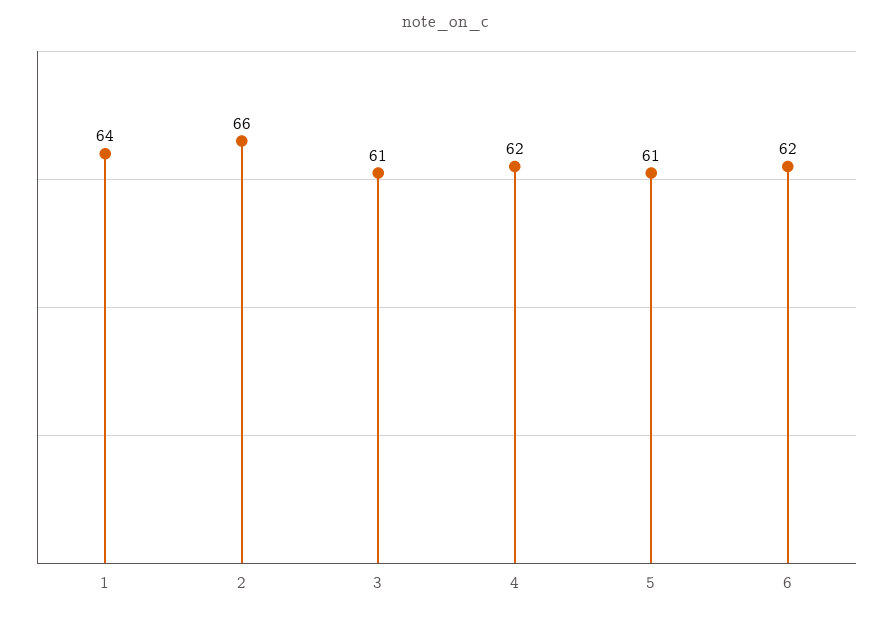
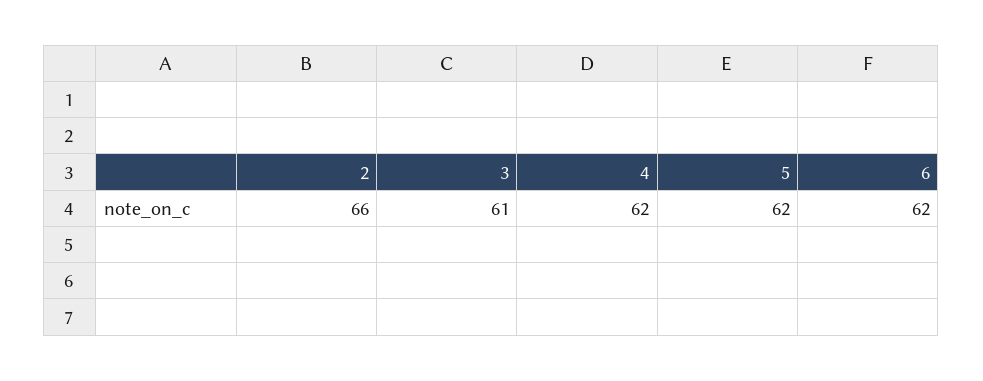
1: 64 -> none
5: 61 -> 62

